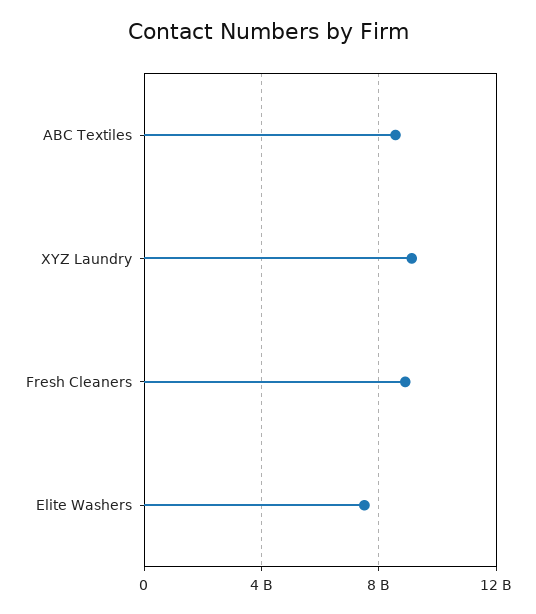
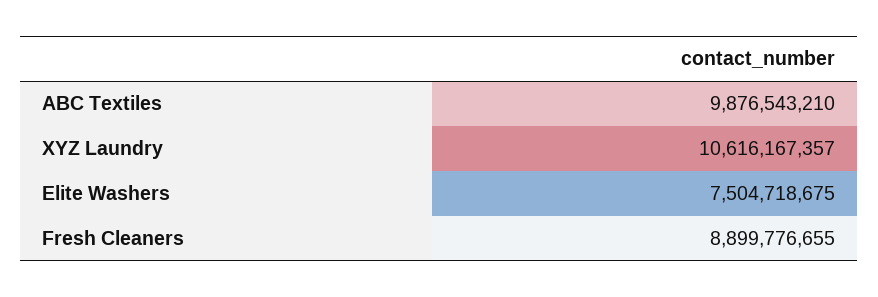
ABC Textiles: 8500000000 -> 9876543210
XYZ Laundry: 9000000000 -> 10616167357

